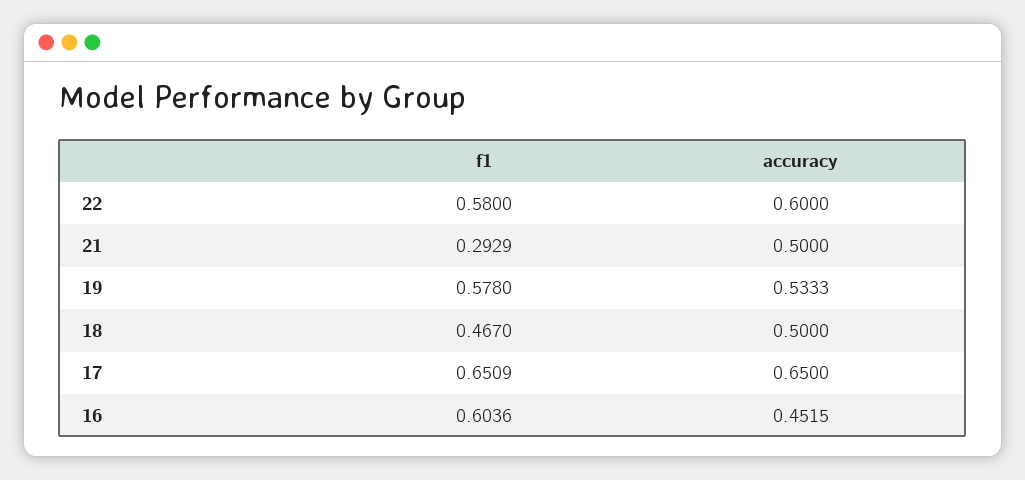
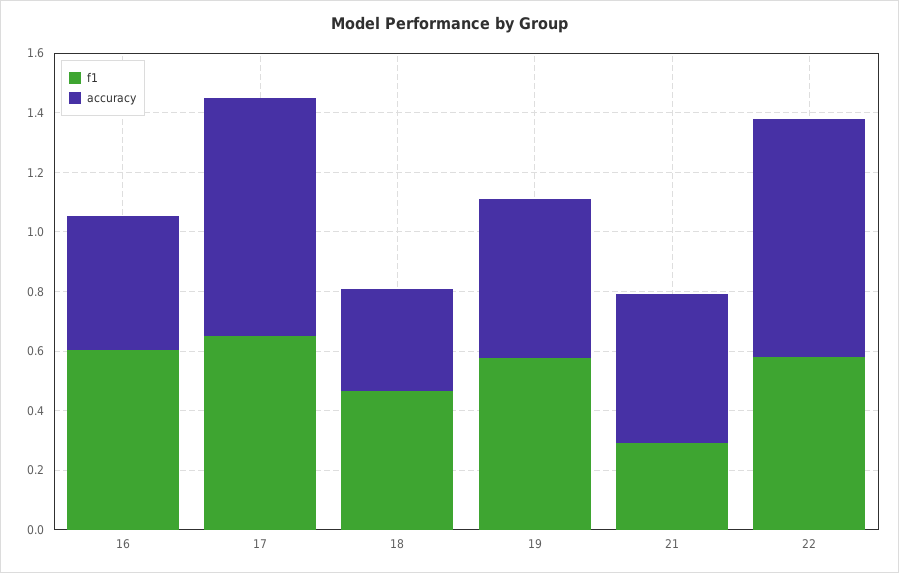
accuracy, 22: 0.6 -> 0.8
accuracy, 18: 0.5 -> 0.35
accuracy, 17: 0.65 -> 0.8

